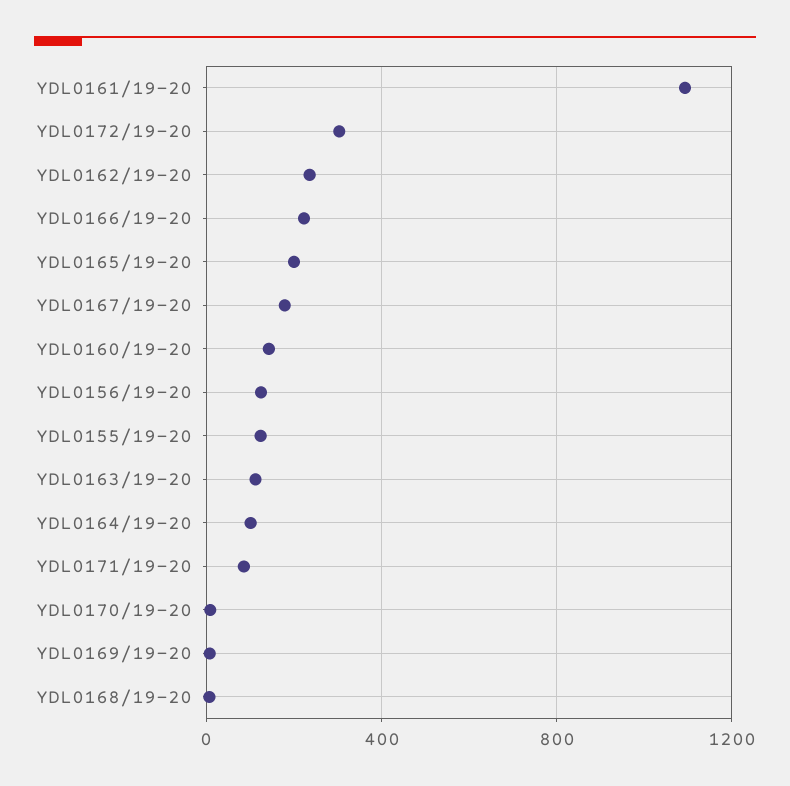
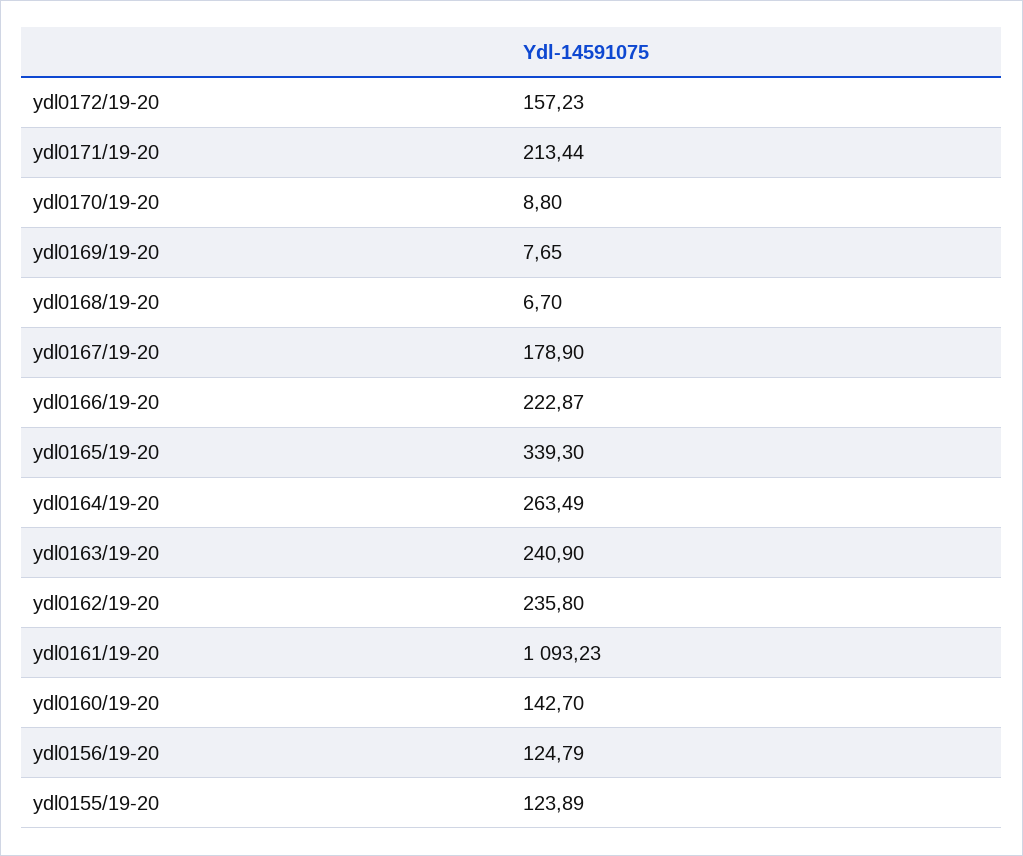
YDL0172/19-20: 300 -> 157.23
YDL0165/19-20: 200 -> 339.3
YDL0163/19-20: 100 -> 240.9
YDL0164/19-20: 100 -> 263.49
YDL0171/19-20: 100 -> 213.44

